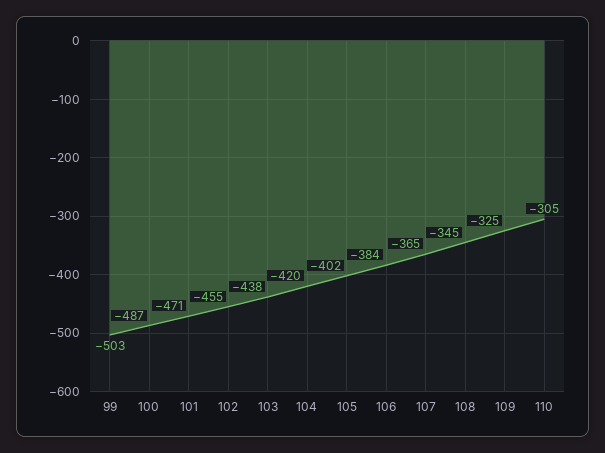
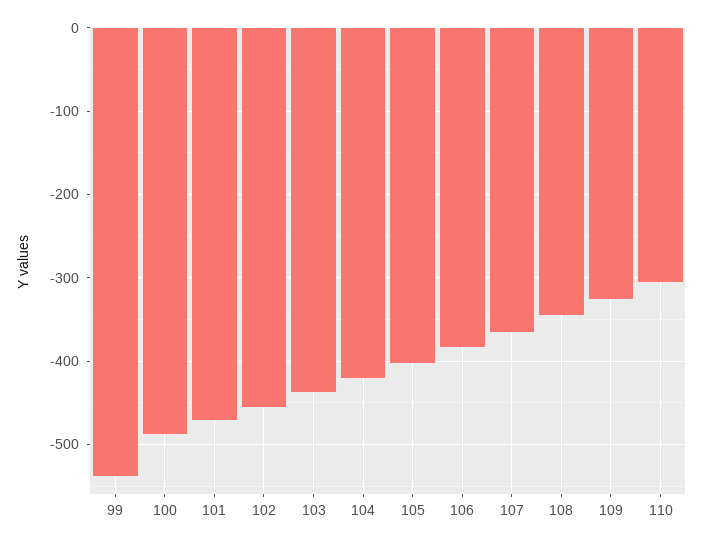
99: -503 -> -540

